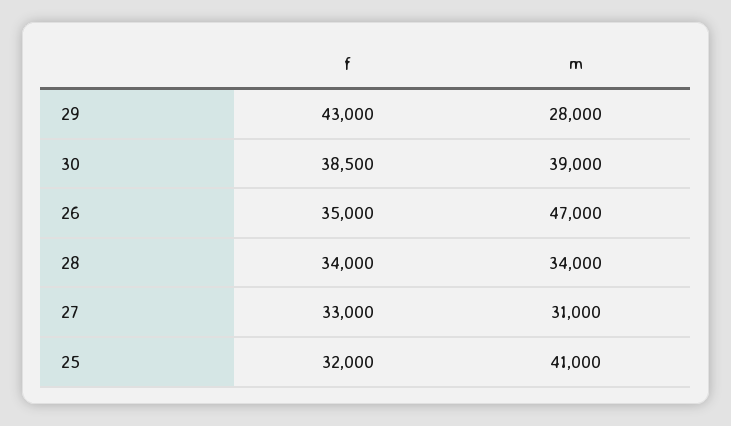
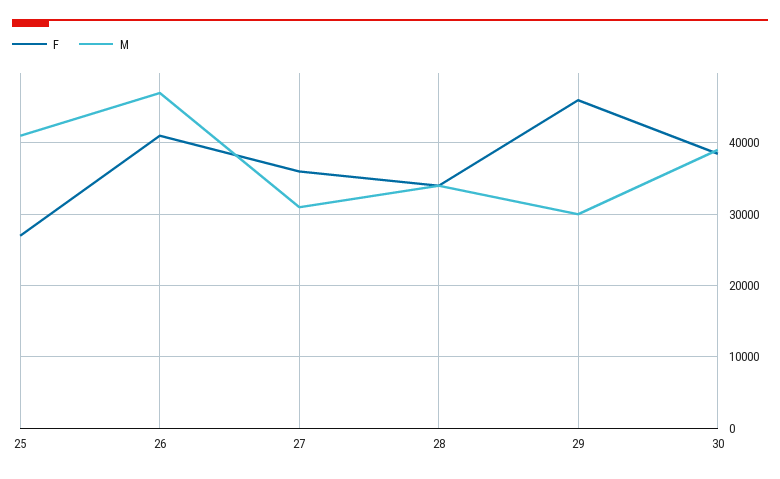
f, 29: 43000 -> 46000
m, 29: 28000 -> 30000
f, 26: 35000 -> 41000
f, 27: 33000 -> 36000
f, 25: 32000 -> 27000

